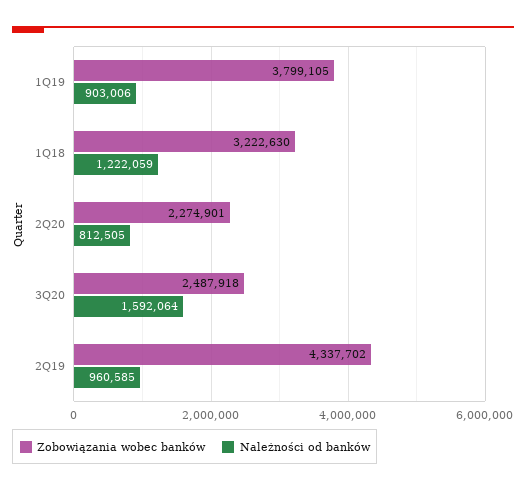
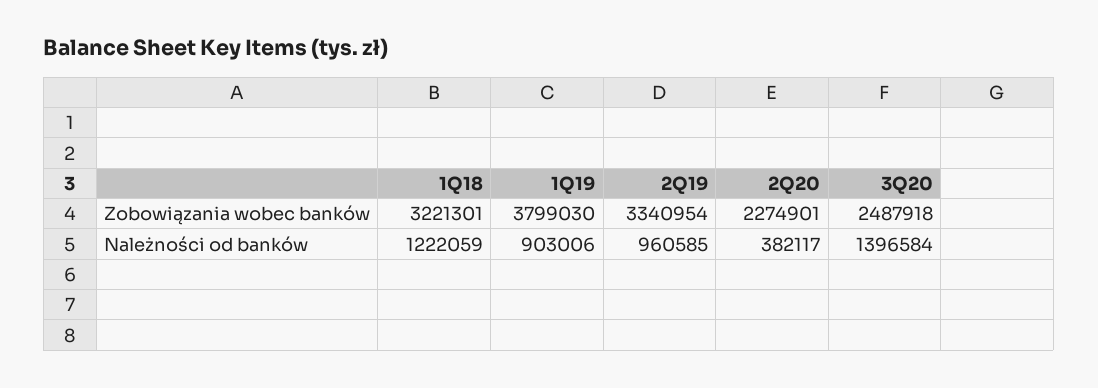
Zobowiązania wobec banków, 1Q19: 3799105 -> 3799030
Zobowiązania wobec banków, 1Q18: 3222630 -> 3221301
Należności od banków, 2Q20: 812505 -> 382117
Należności od banków, 3Q20: 1592064 -> 1396584
Zobowiązania wobec banków, 2Q19: 4337702 -> 3340954

